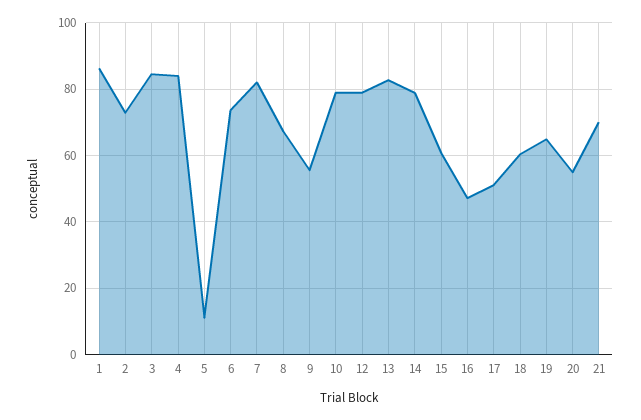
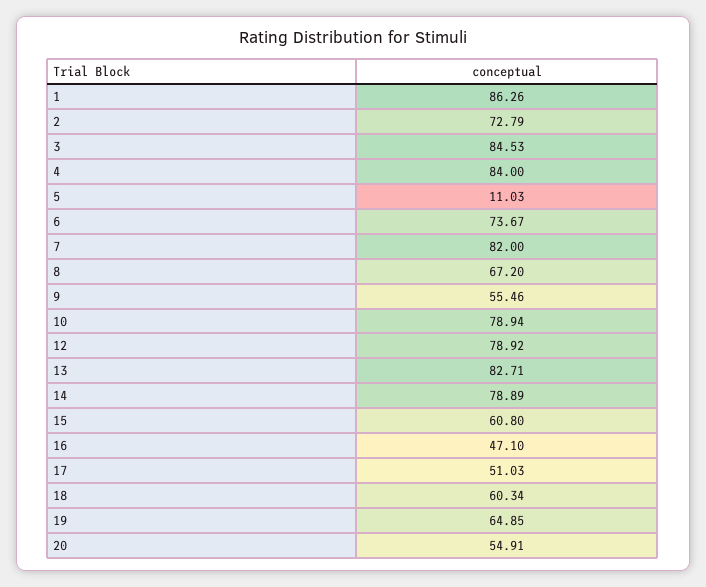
21: 70 -> none

